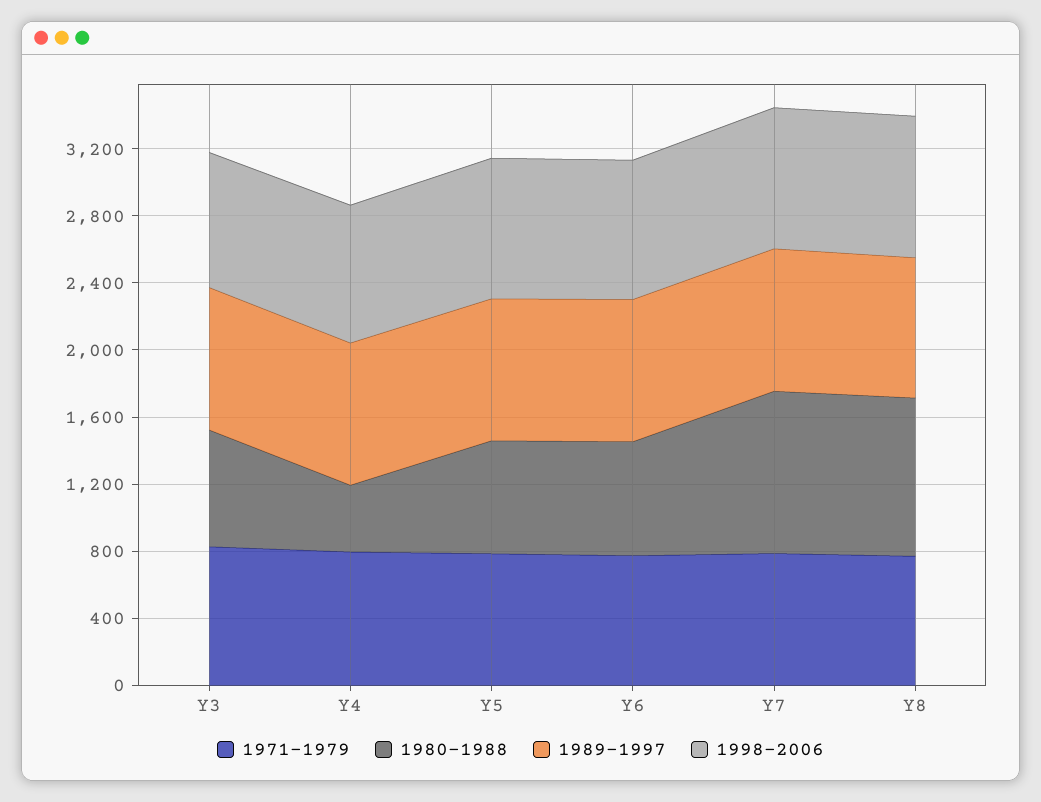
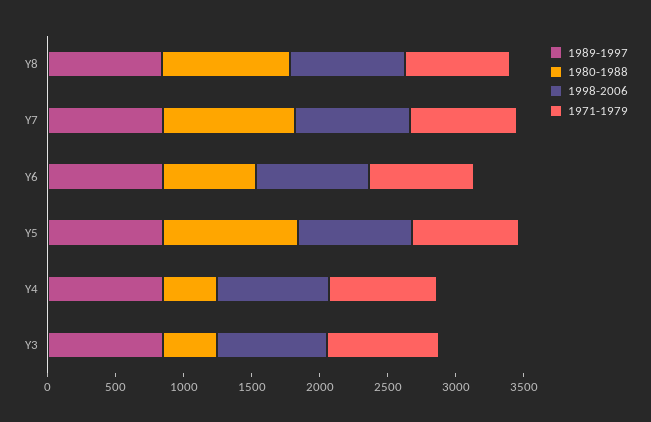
1980-1988, Y3: 700 -> 400
1980-1988, Y5: 700 -> 1000

